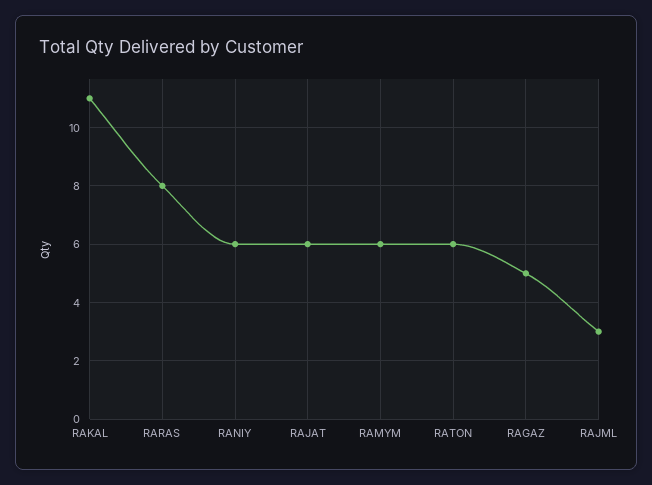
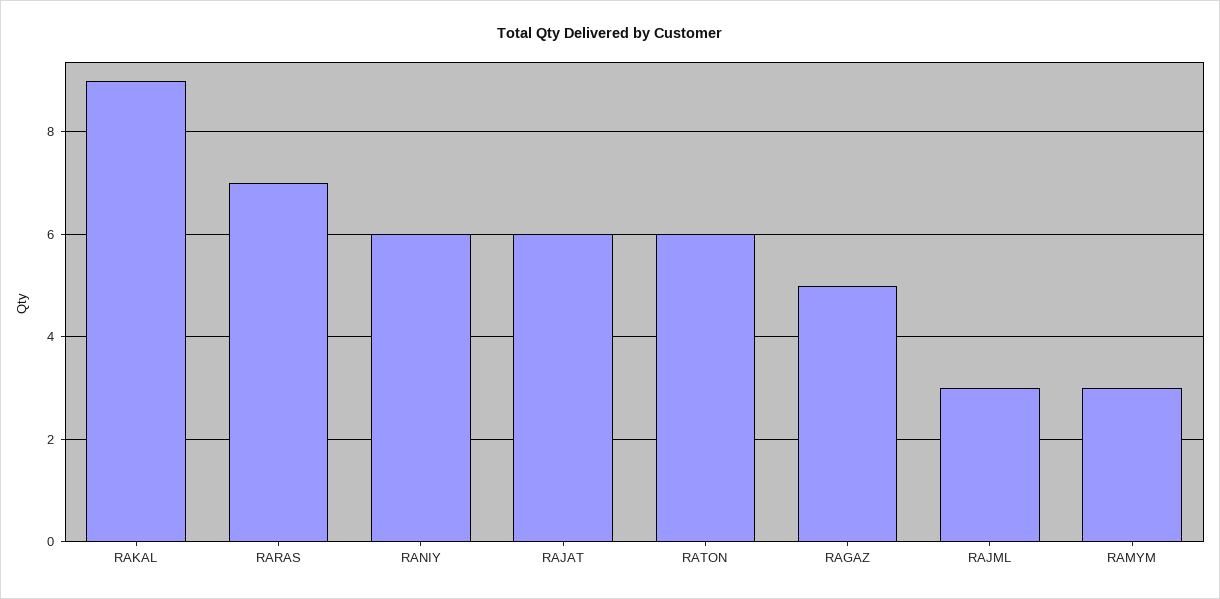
RAKAL: 11 -> 9
RARAS: 8 -> 7
RAMYM: 6 -> 3

